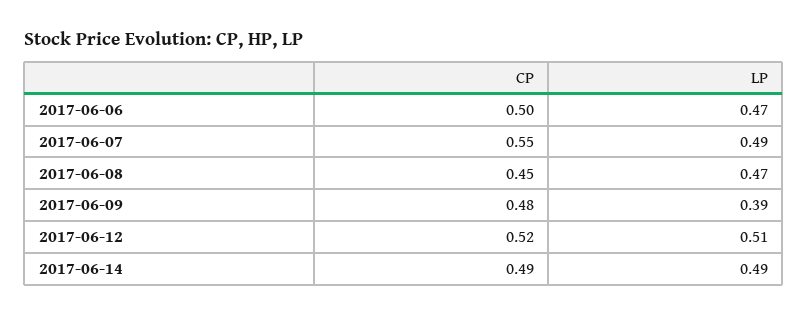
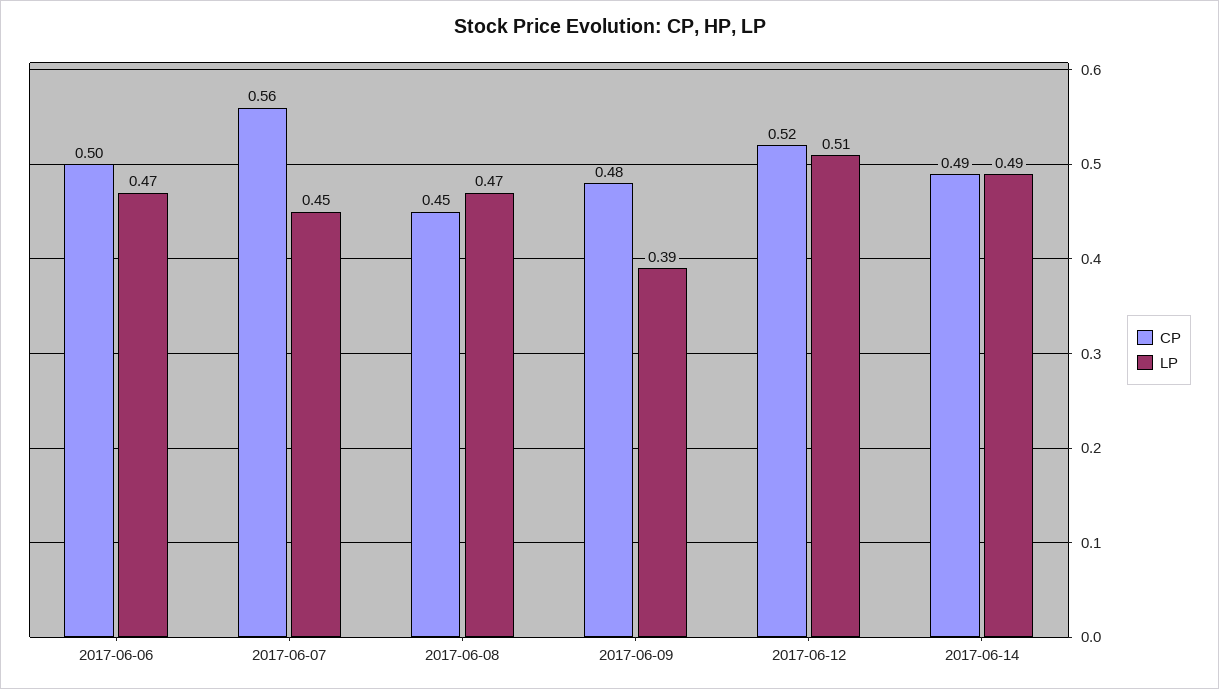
CP, 2017-06-07: 0.55 -> 0.56
LP, 2017-06-07: 0.49 -> 0.45

